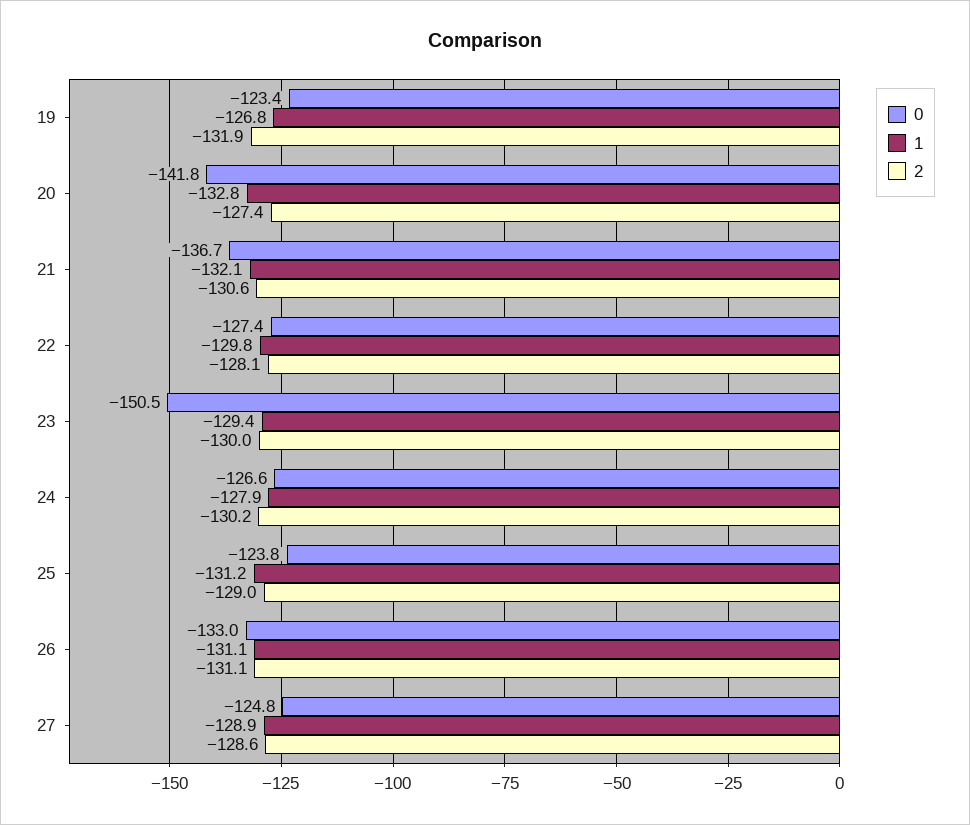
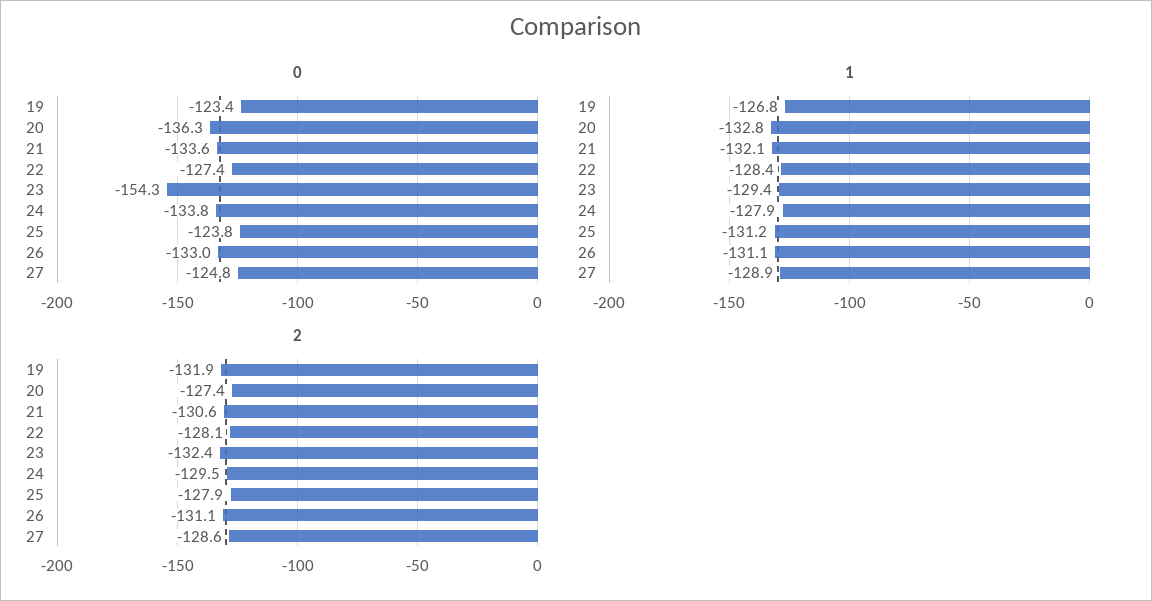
0, 20: -141.8 -> -136.3
0, 21: -136.7 -> -133.6
1, 22: -129.8 -> -128.4
0, 23: -150.5 -> -154.3
2, 23: -130 -> -132.4
0, 24: -126.6 -> -133.8
2, 24: -130.2 -> -129.5
2, 25: -129 -> -127.9

